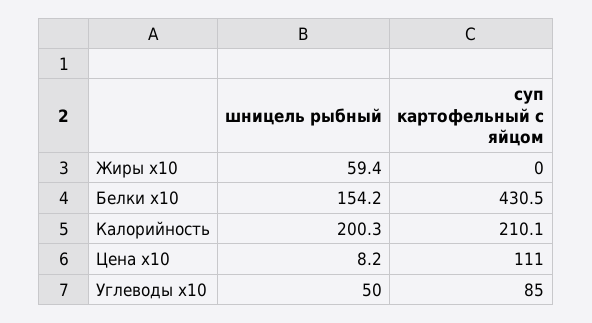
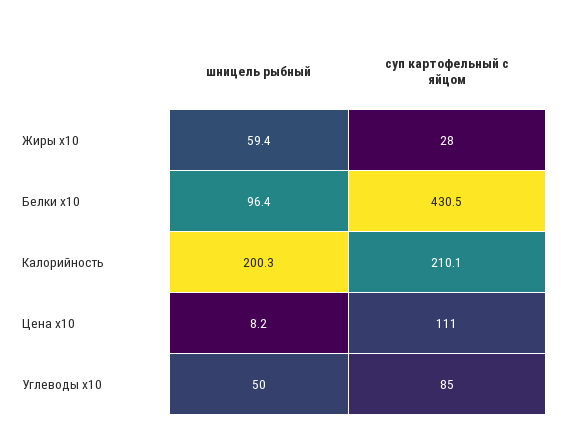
суп картофельный с яйцом, Жиры x10: 0 -> 28
шницель рыбный, Белки x10: 154.2 -> 96.4

